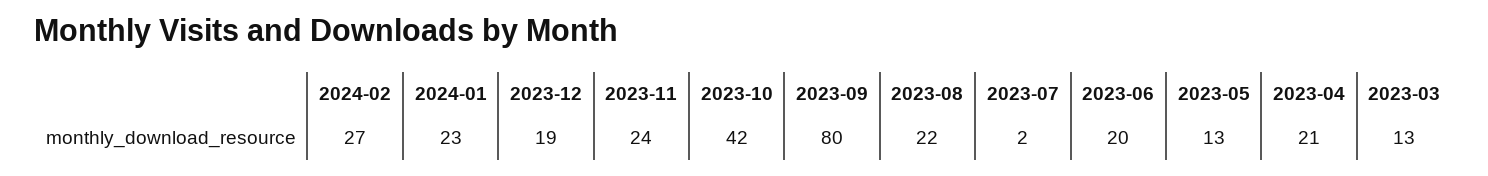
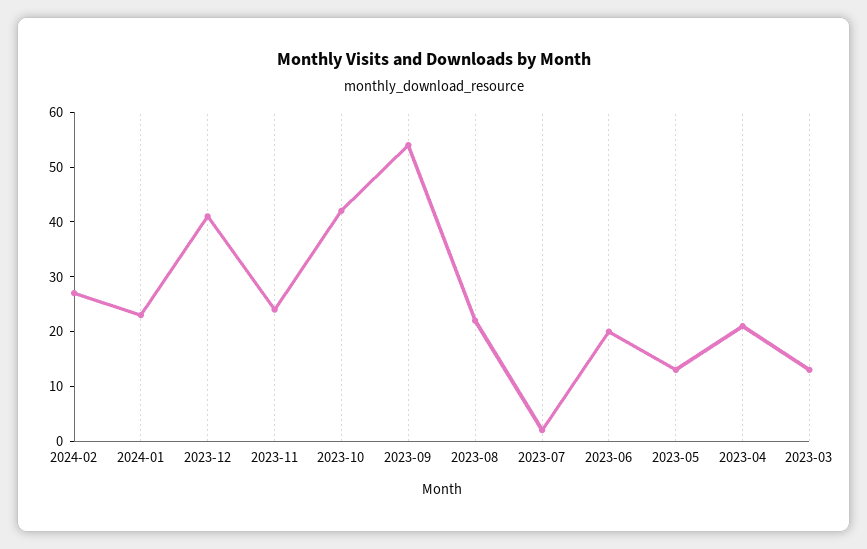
2023-12: 19 -> 40
2023-09: 80 -> 55

